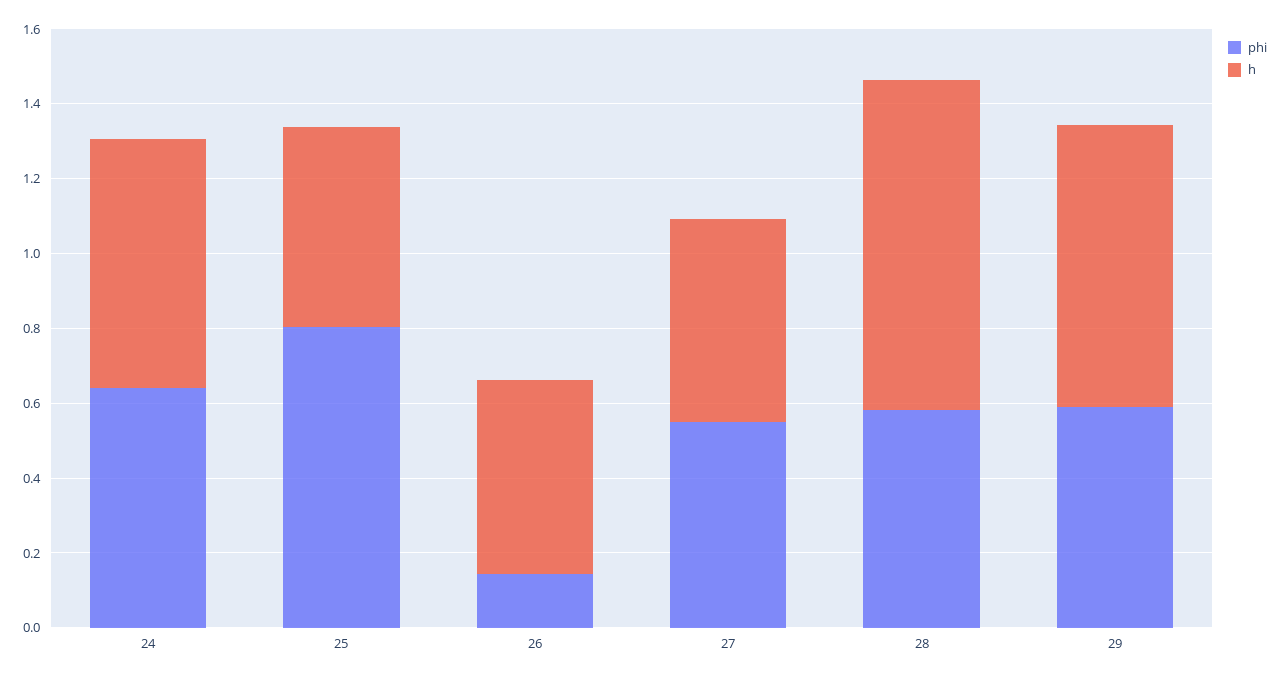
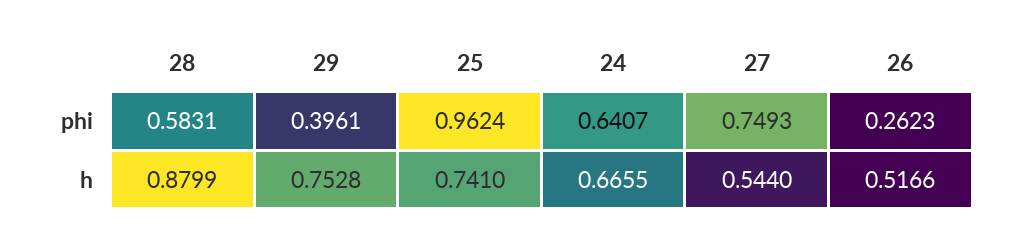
phi, 25: 0.8 -> 0.9624
h, 25: 0.55 -> 0.741
phi, 26: 0.15 -> 0.2623
phi, 27: 0.55 -> 0.7493
phi, 29: 0.6 -> 0.3961

